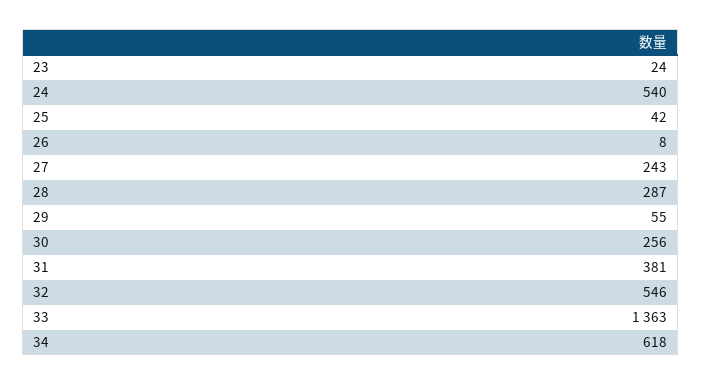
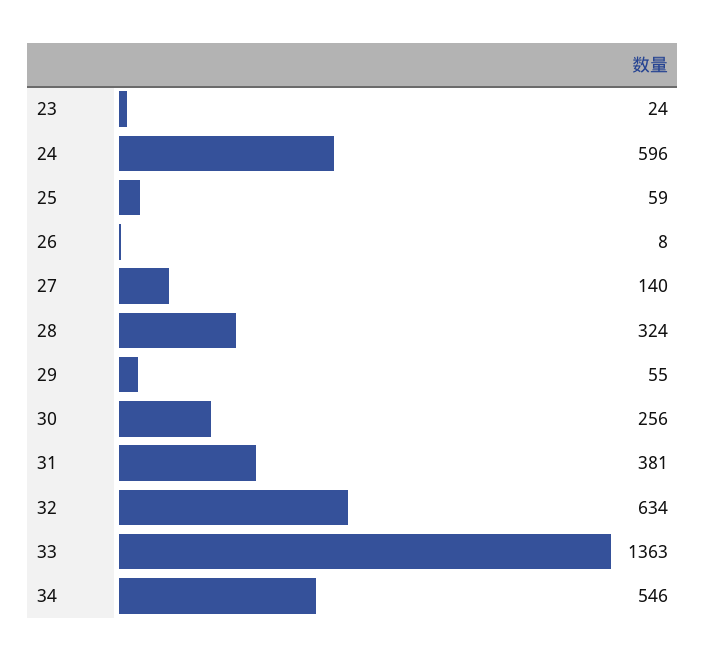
24: 540 -> 596
25: 42 -> 59
27: 243 -> 140
28: 287 -> 324
32: 546 -> 634
34: 618 -> 546

